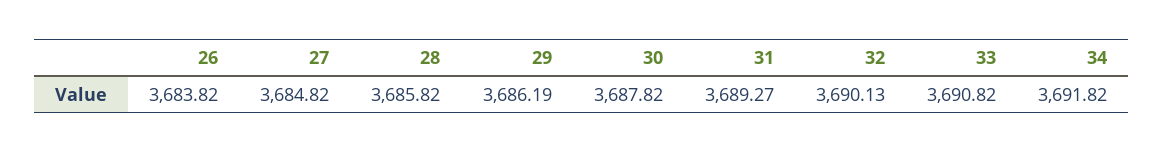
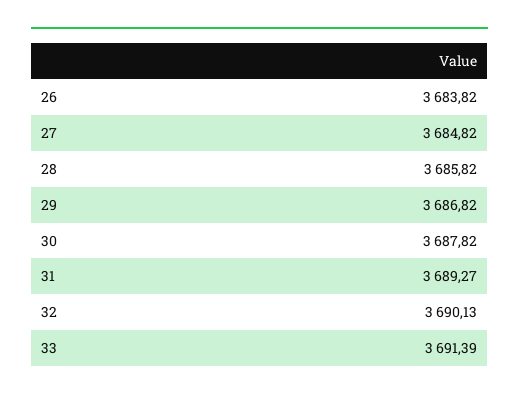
29: 3686.19 -> 3686.82
33: 3690.82 -> 3691.39
34: 3691.82 -> none

